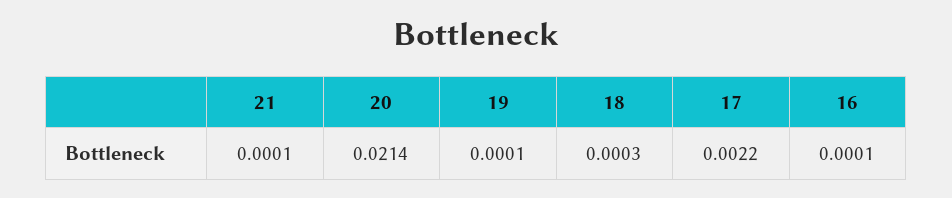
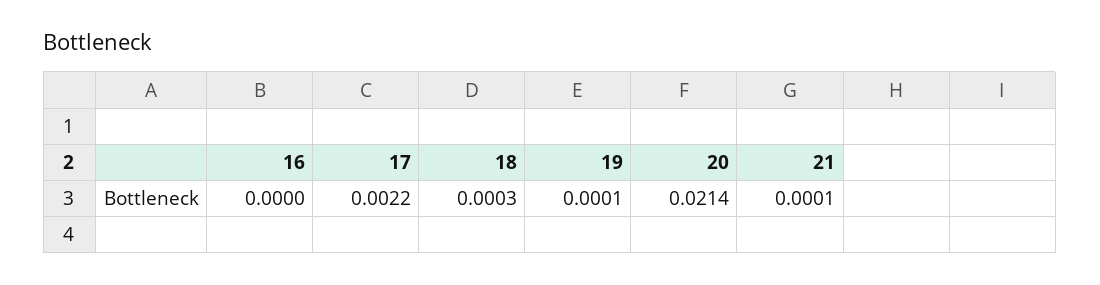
16: 0.0001 -> 0

